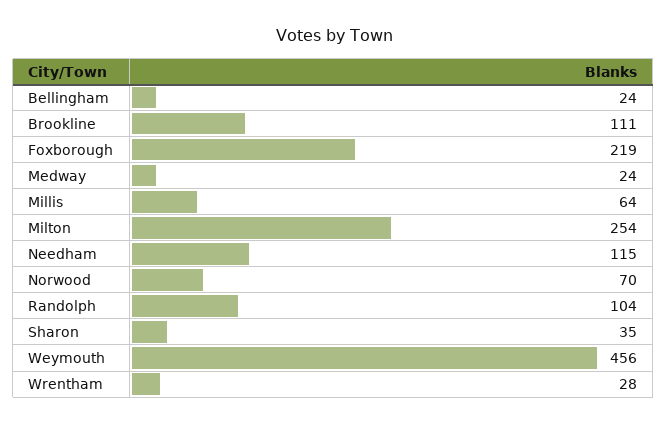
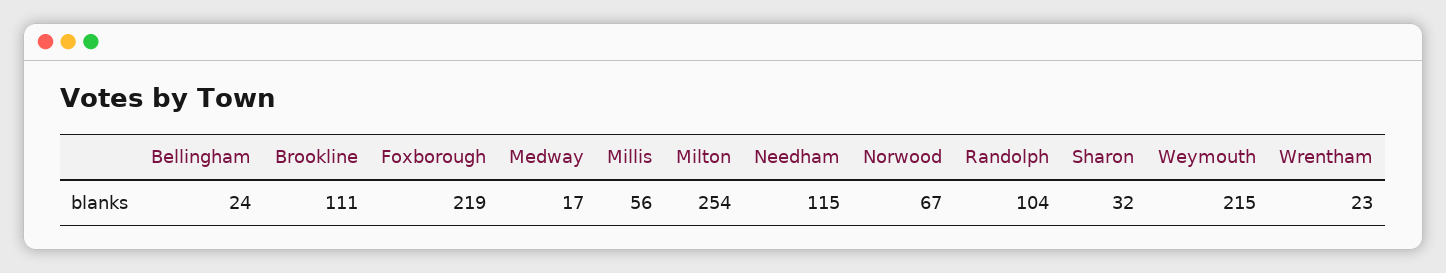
Medway: 24 -> 17
Millis: 64 -> 56
Norwood: 70 -> 67
Sharon: 35 -> 32
Weymouth: 456 -> 215
Wrentham: 28 -> 23

